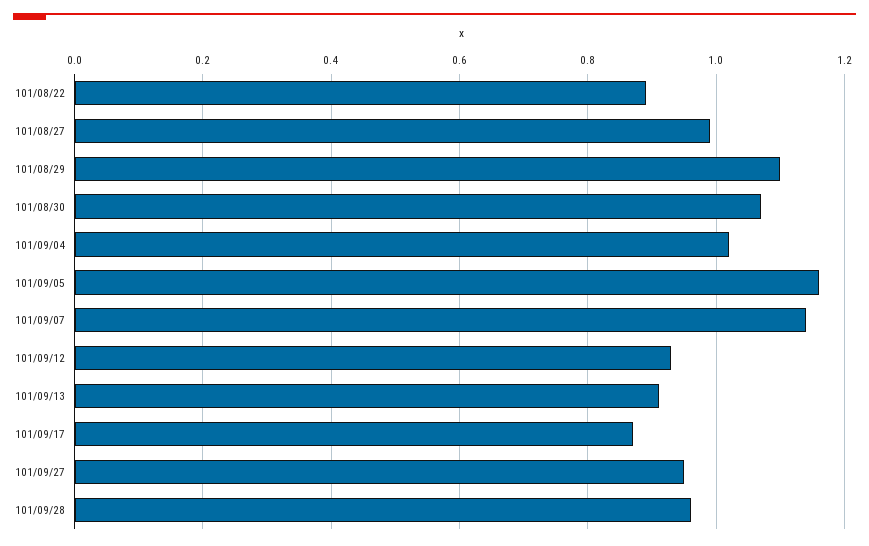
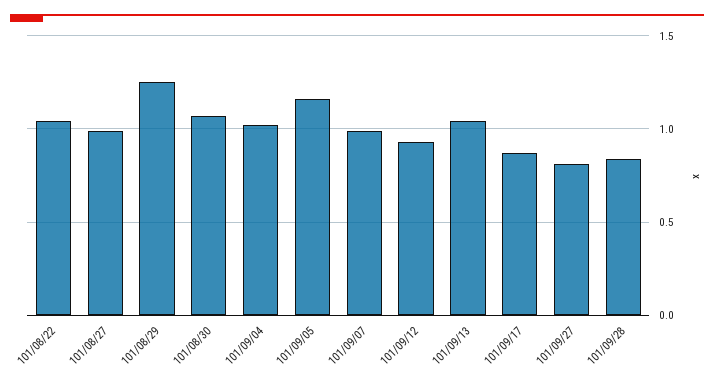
101/08/22: 0.9 -> 1.05
101/08/29: 1.1 -> 1.25
101/09/07: 1.15 -> 1
101/09/13: 0.9 -> 1.05
101/09/27: 0.95 -> 0.8
101/09/28: 0.95 -> 0.85

